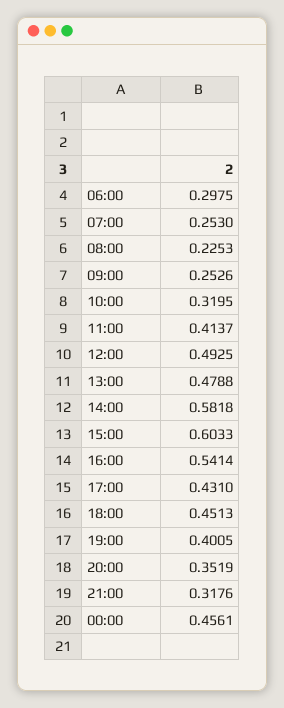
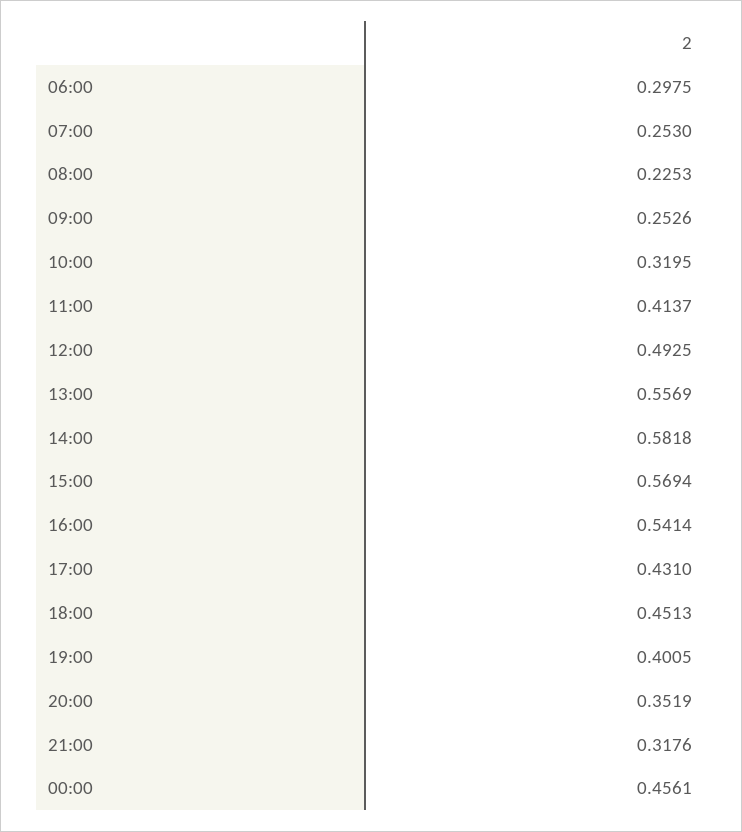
13:00: 0.4788 -> 0.5569
15:00: 0.6033 -> 0.5694

